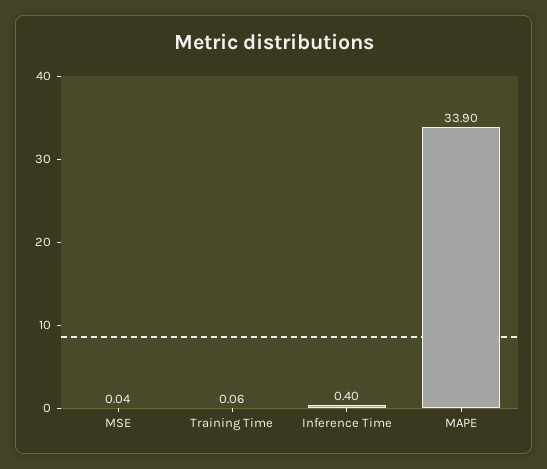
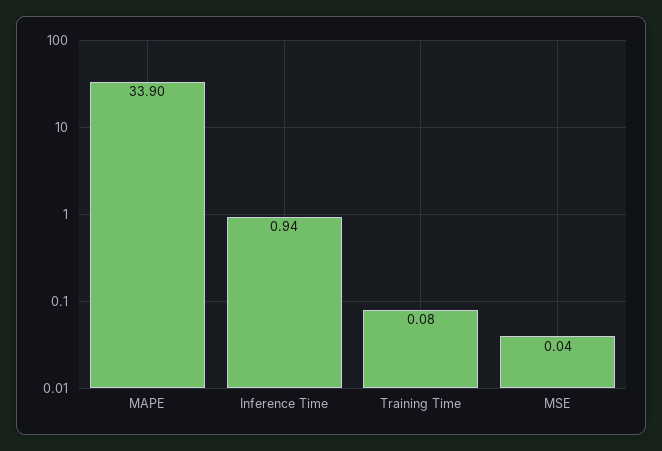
Training Time: 0.06 -> 0.08
Inference Time: 0.4 -> 0.94

